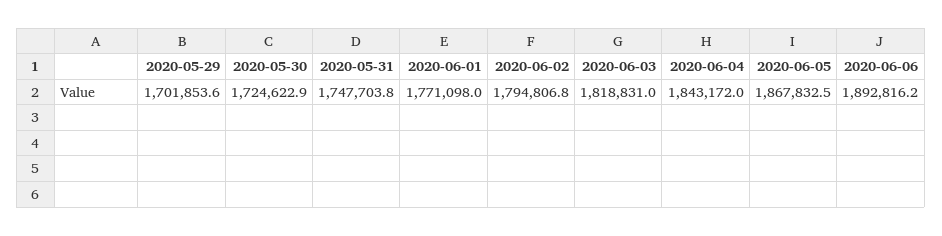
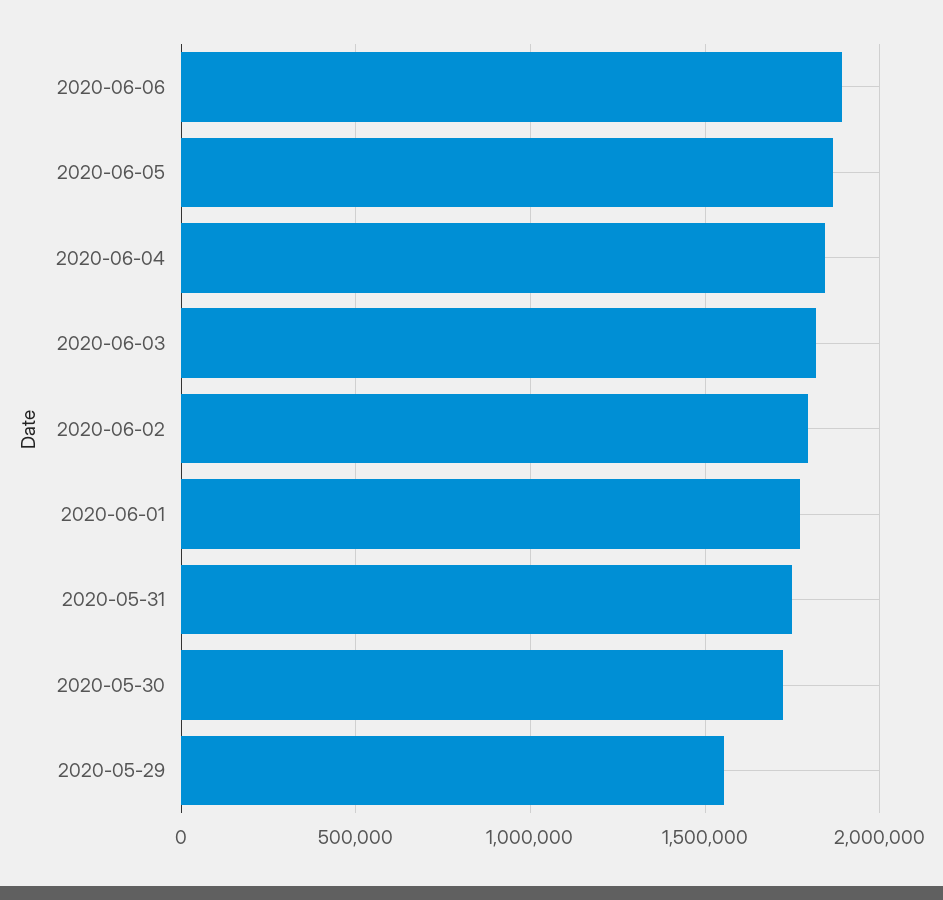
2020-05-29: 1701853.6 -> 1550000

